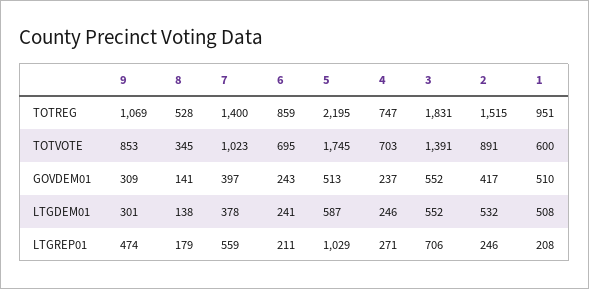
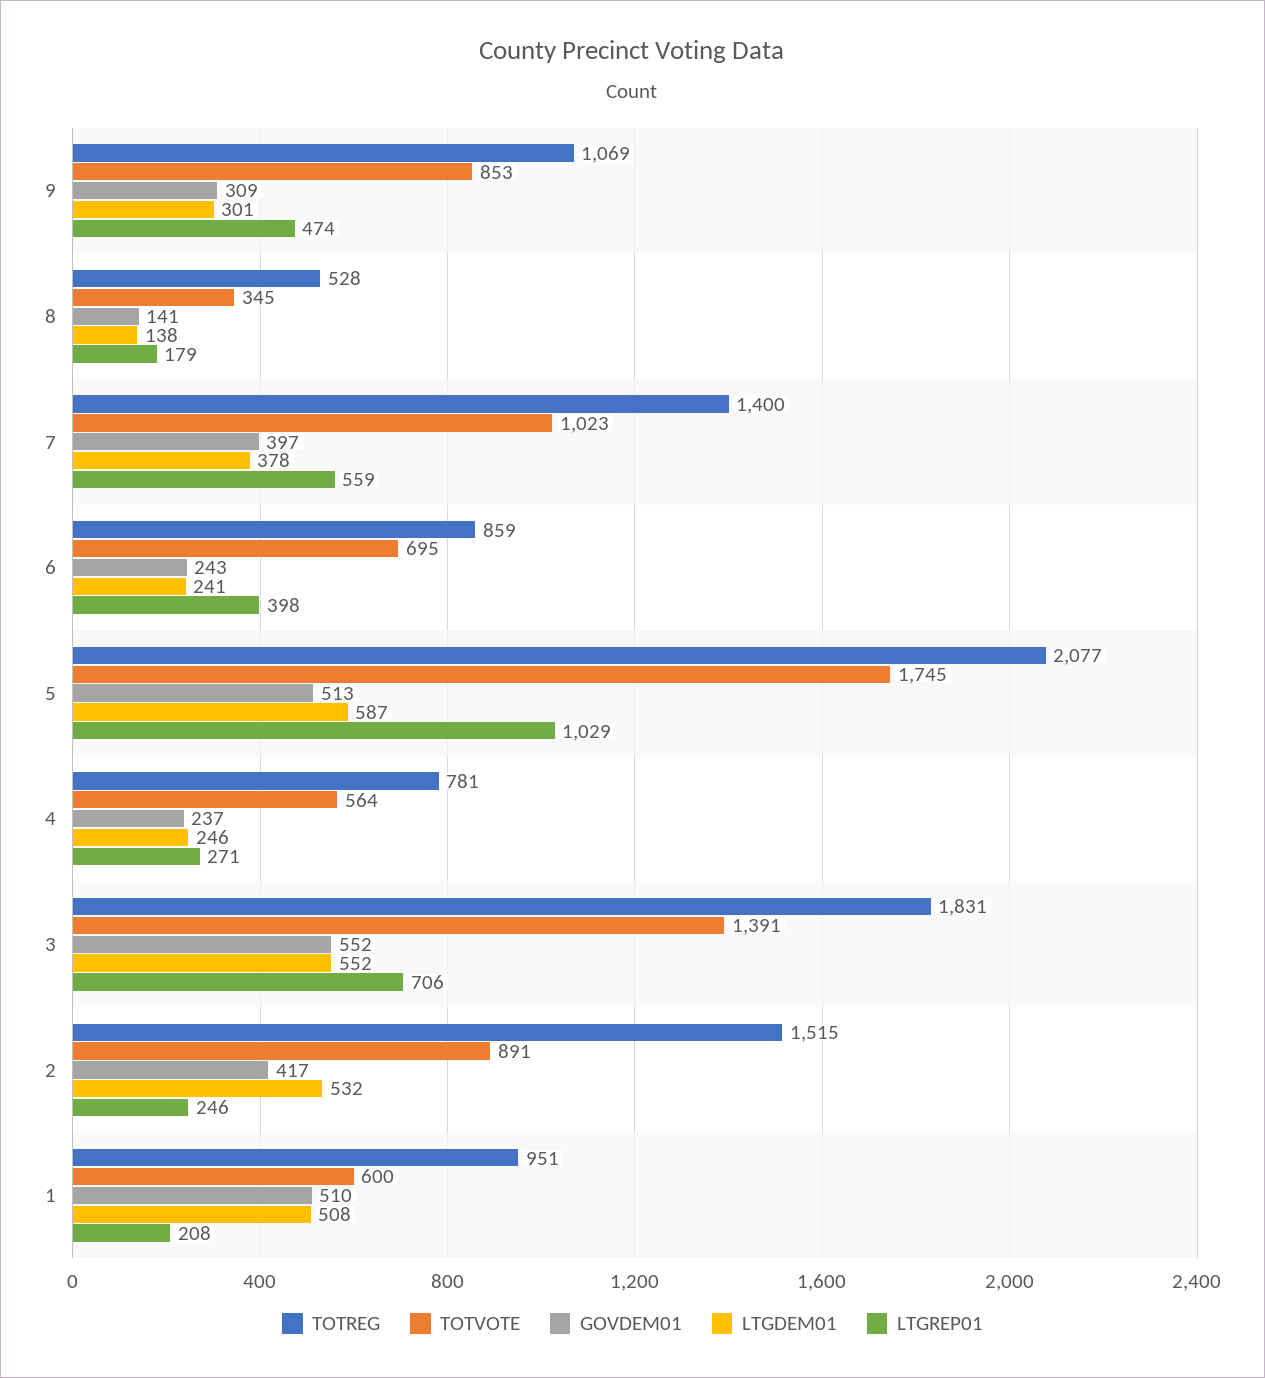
TOTREG, 5: 2195 -> 2077
TOTREG, 4: 747 -> 781
TOTVOTE, 4: 703 -> 564
LTGREP01, 6: 211 -> 398

